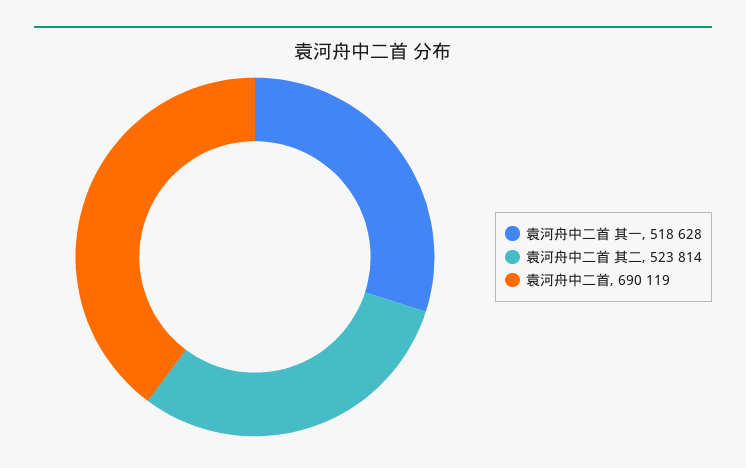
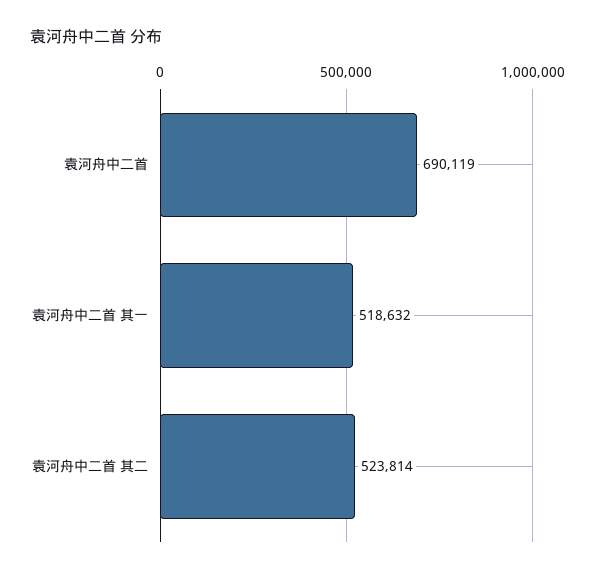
袁河舟中二首 其一: 518628 -> 518632

